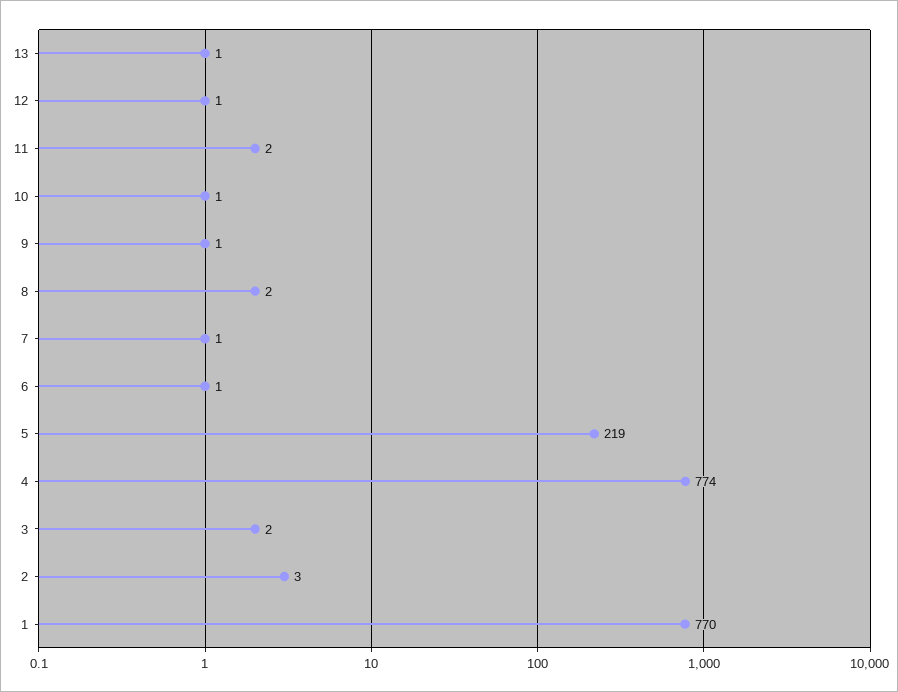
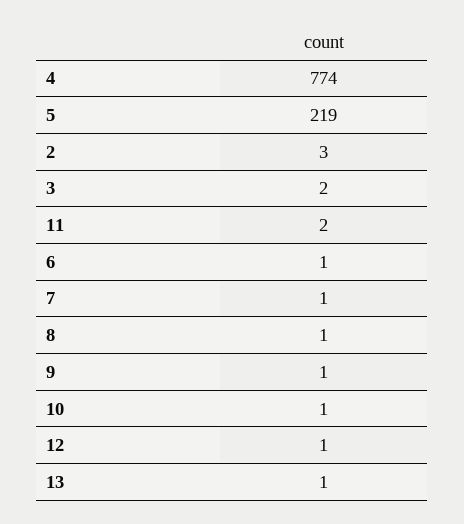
8: 2 -> 1
1: 770 -> none

